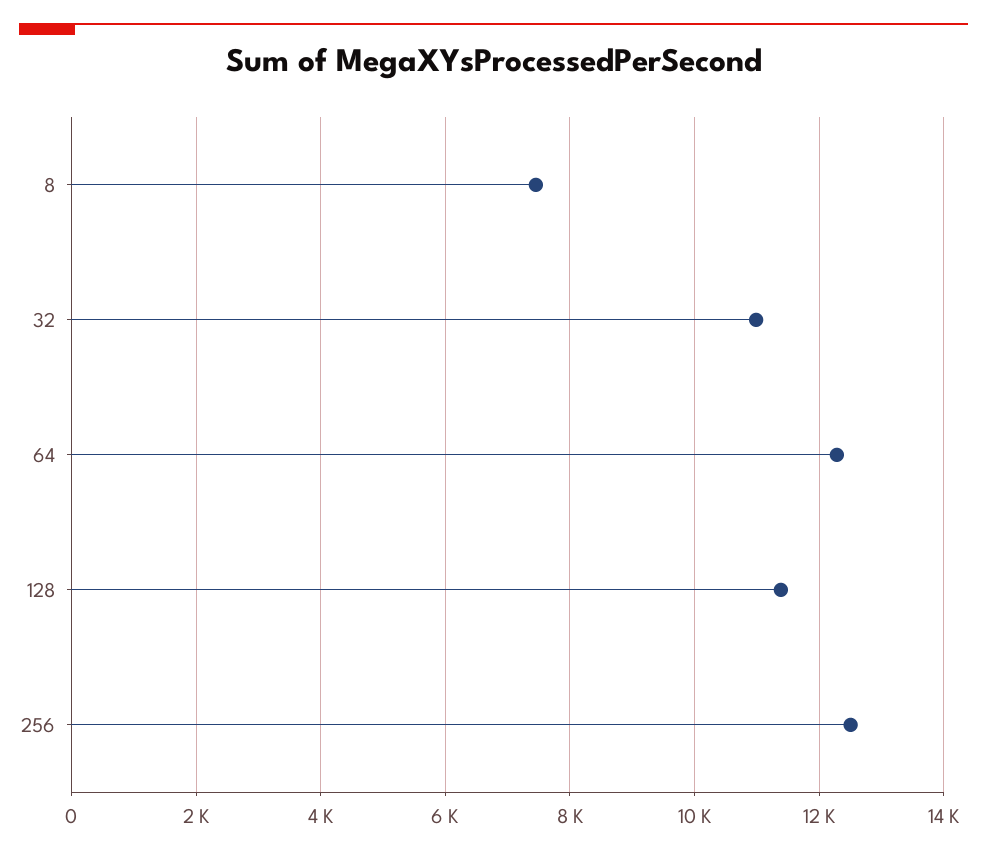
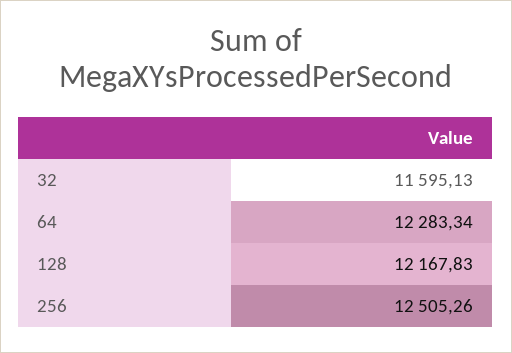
8: 7400 -> none
32: 11000 -> 11595.13
128: 11400 -> 12167.83

